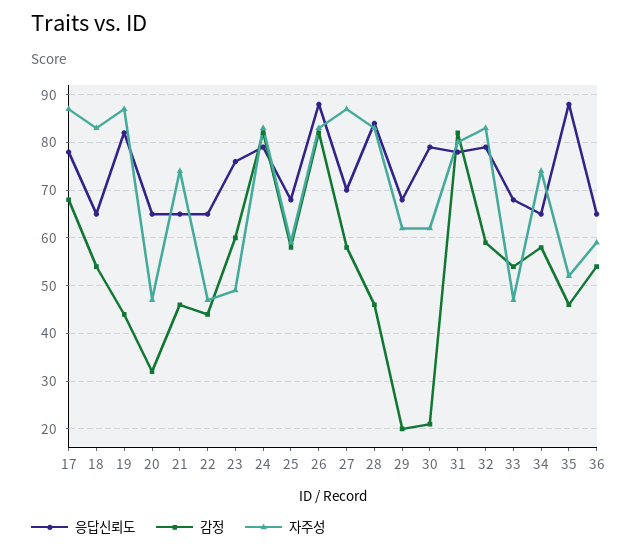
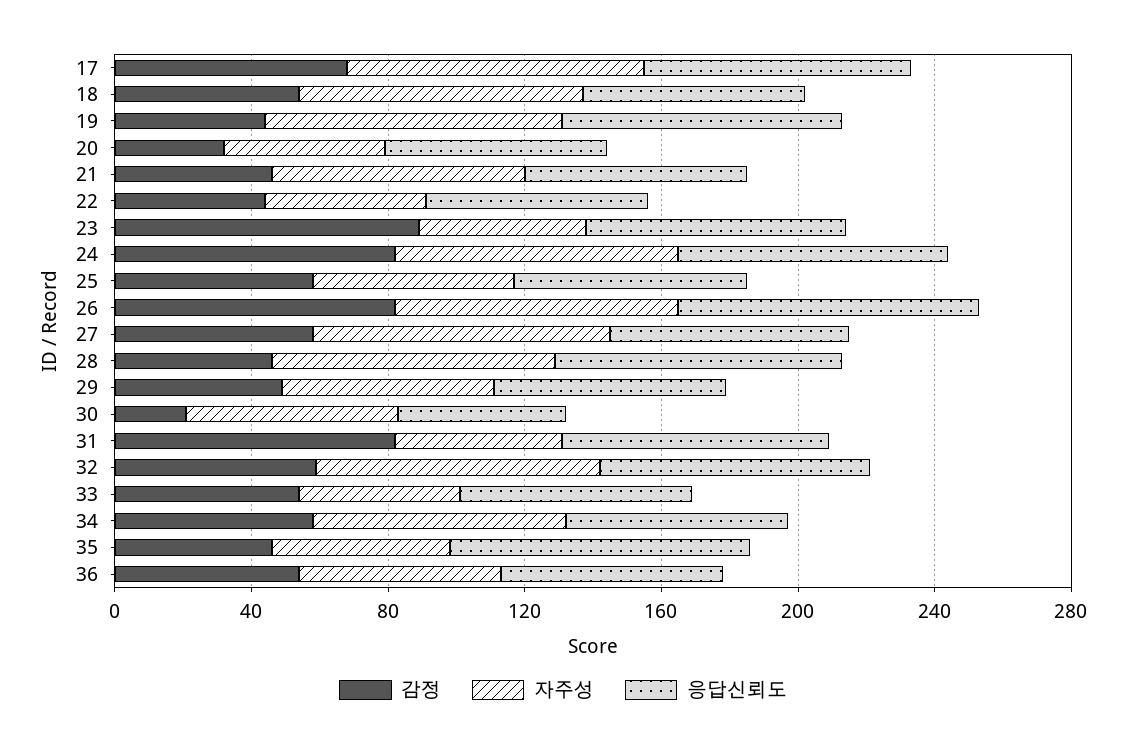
감정, 23: 60 -> 90
감정, 29: 20 -> 50
응답신뢰도, 30: 80 -> 50
자주성, 31: 80 -> 50

